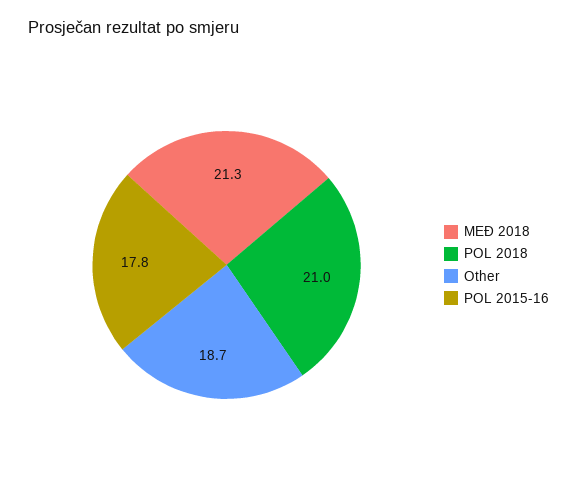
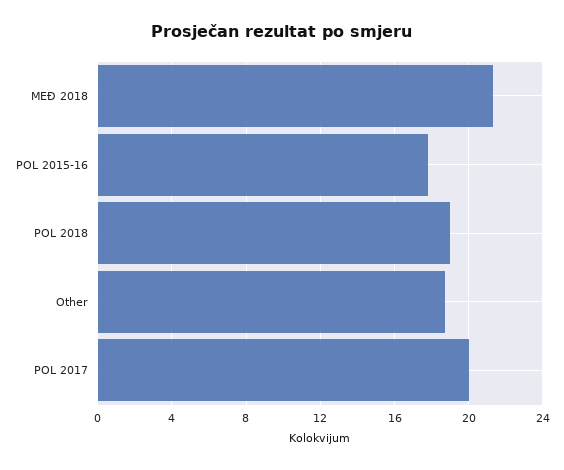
POL 2018: 21 -> 19
POL 2017: none -> 20

